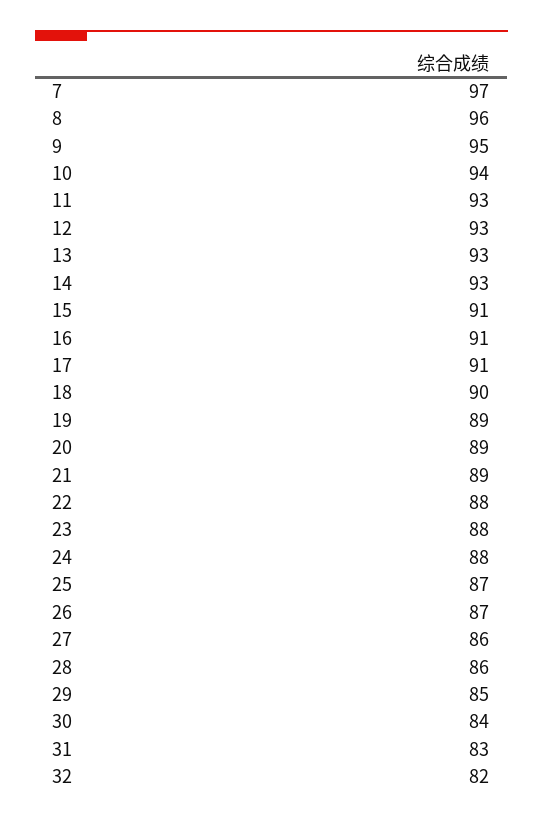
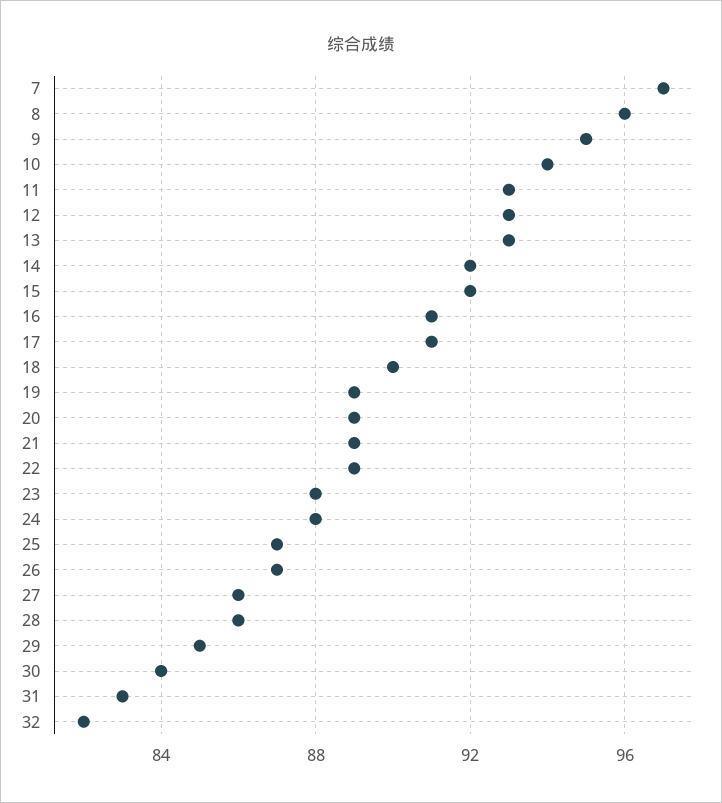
14: 93 -> 92
15: 91 -> 92
22: 88 -> 89

